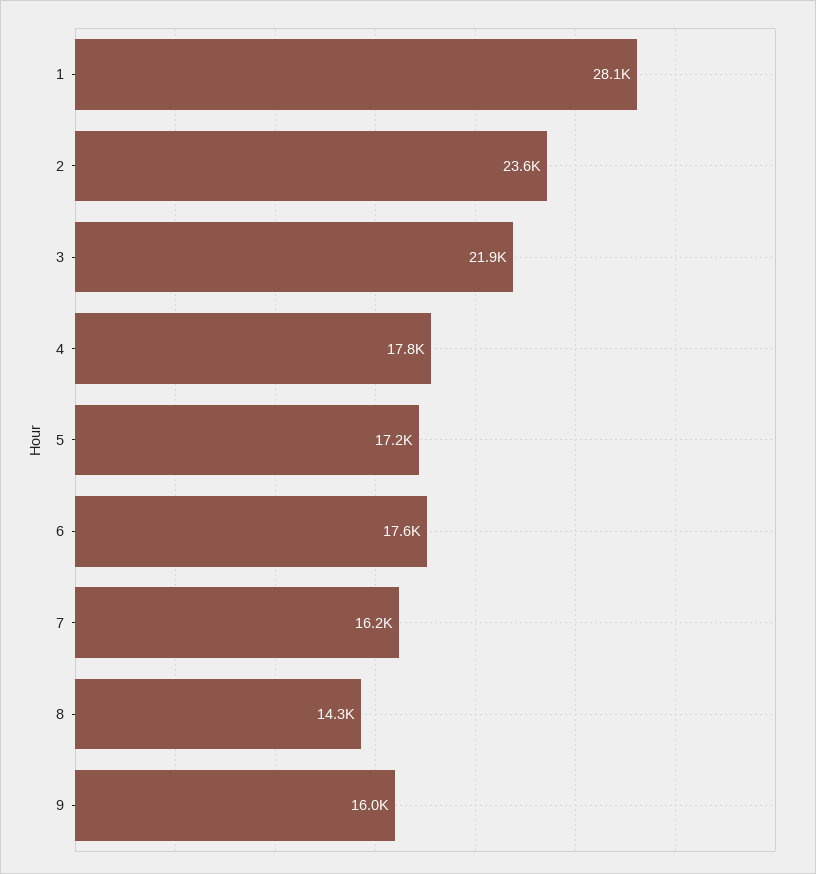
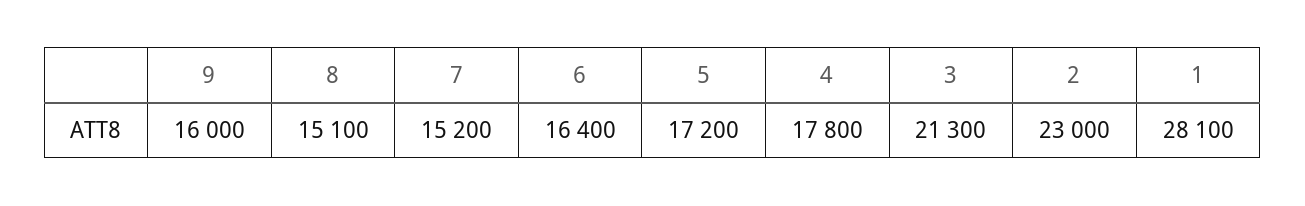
2: 23600 -> 23000
3: 21900 -> 21300
6: 17600 -> 16400
7: 16200 -> 15200
8: 14300 -> 15100

